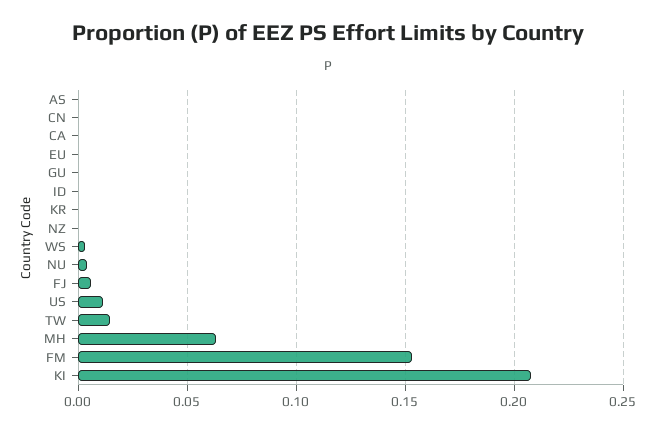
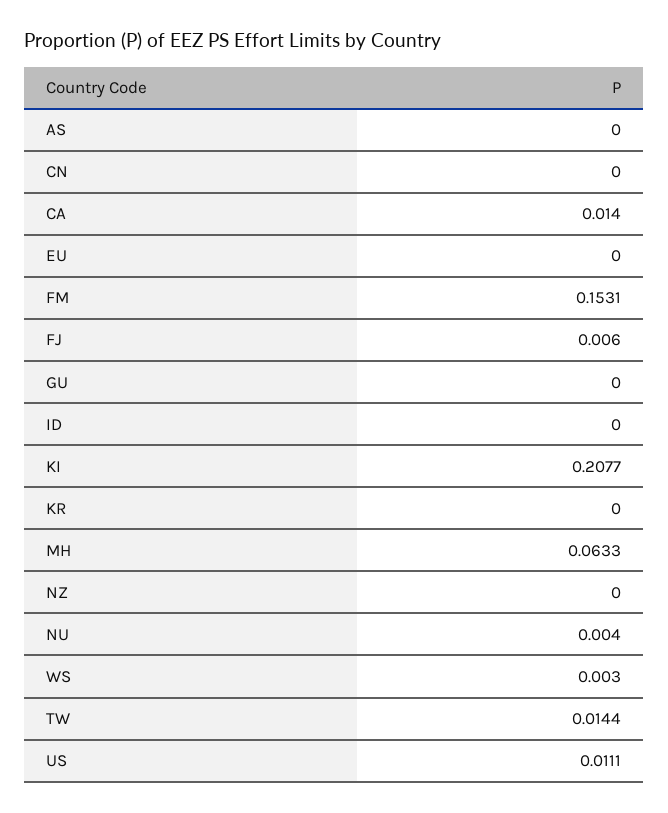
CA: 0 -> 0.014

